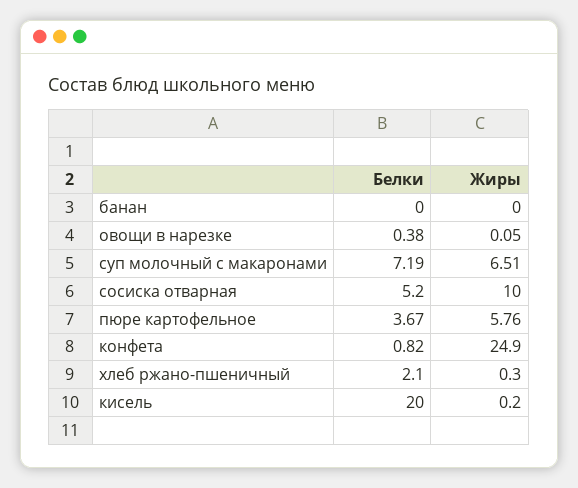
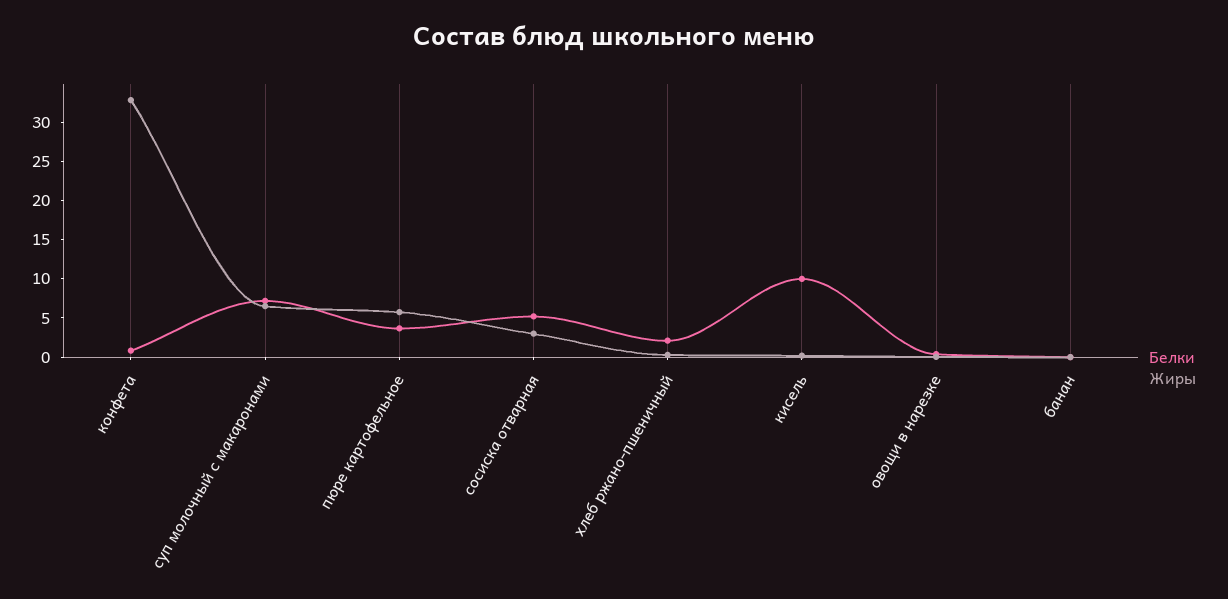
Жиры, сосиска отварная: 10 -> 2.5
Жиры, конфета: 24.9 -> 32.5
Белки, кисель: 20 -> 10

